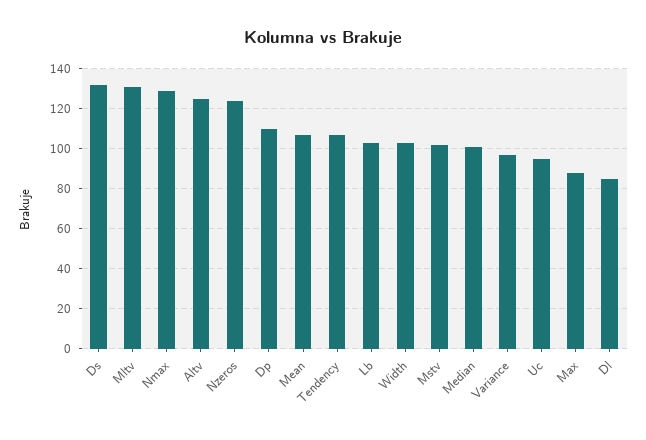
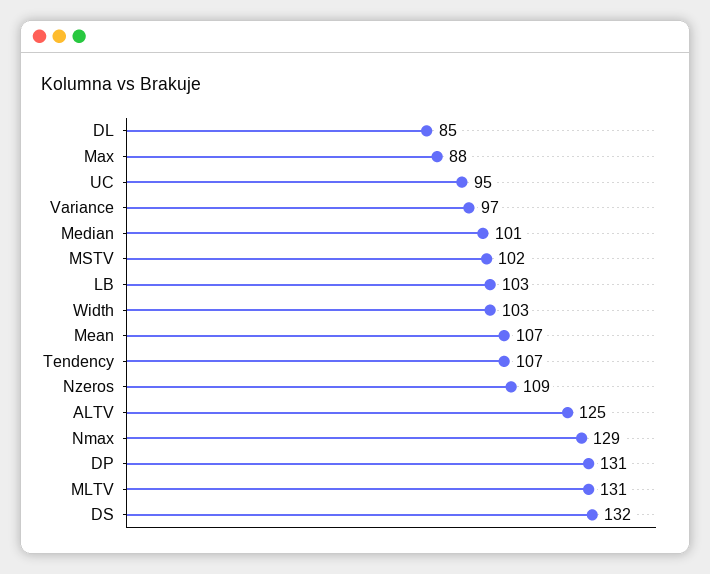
Nzeros: 125 -> 109
Dp: 110 -> 131

